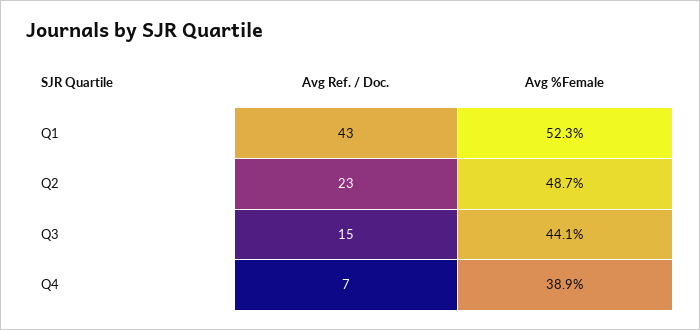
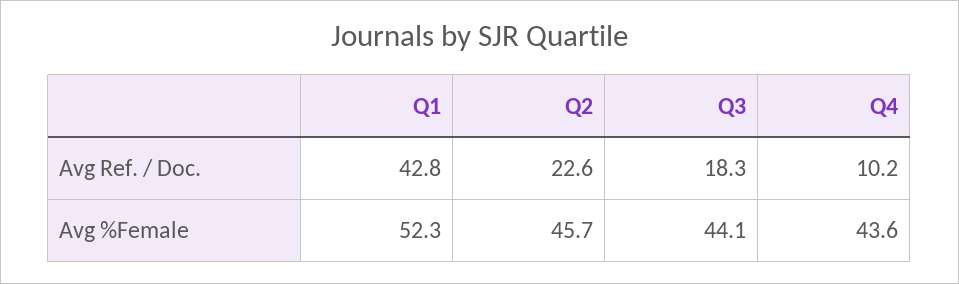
Avg %Female, Q2: 48.7 -> 45.7
Avg Ref. / Doc., Q3: 15 -> 18.3
Avg Ref. / Doc., Q4: 7 -> 10.2
Avg %Female, Q4: 38.9 -> 43.6

